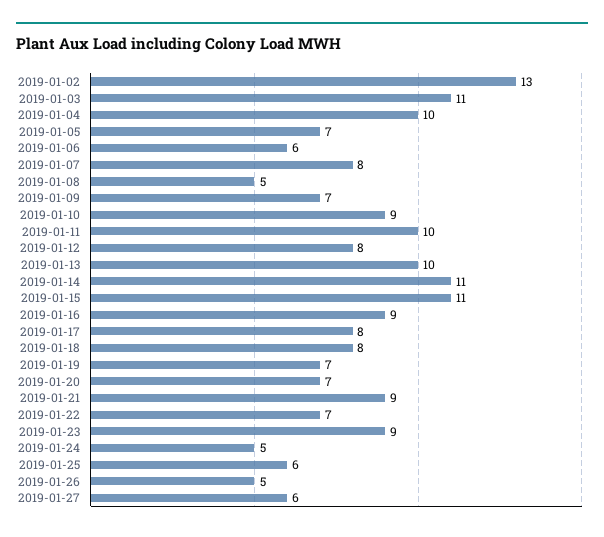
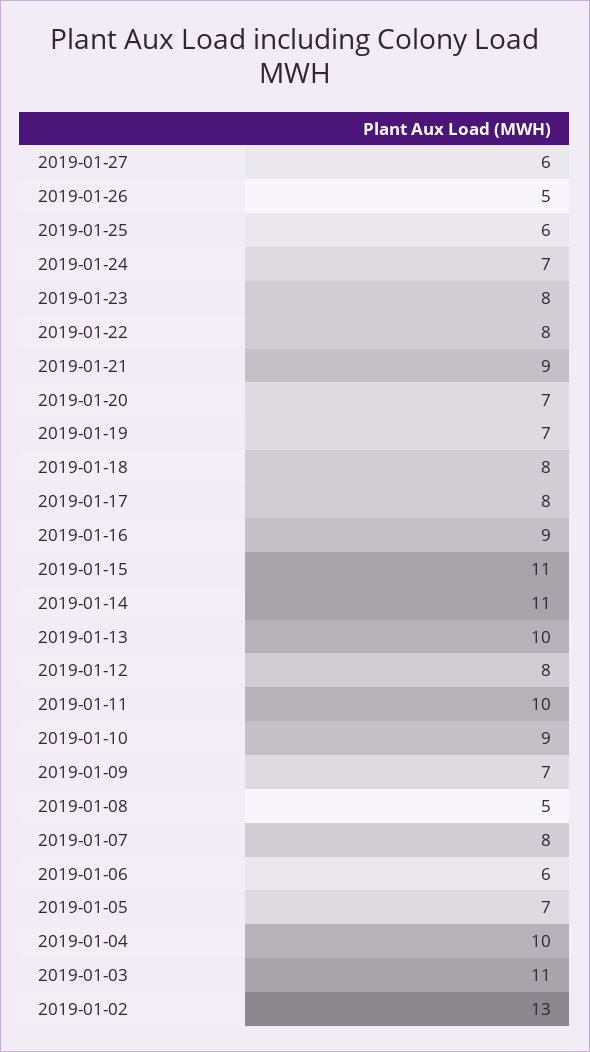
2019-01-22: 7 -> 8
2019-01-23: 9 -> 8
2019-01-24: 5 -> 7

